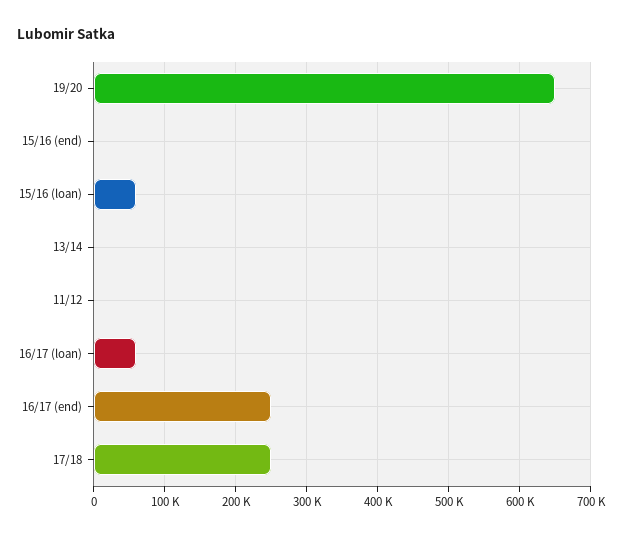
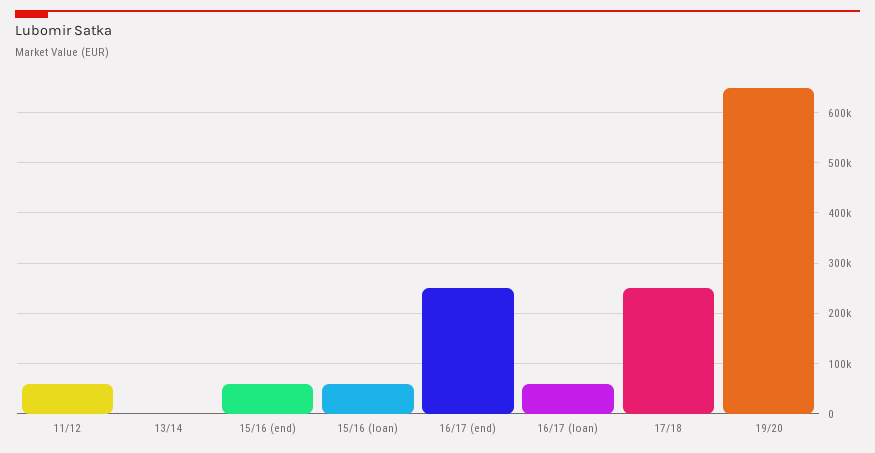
15/16 (end): 0 -> 60000
11/12: 0 -> 60000

